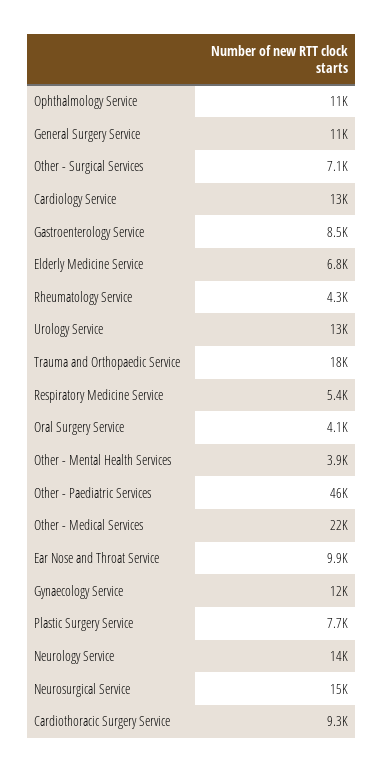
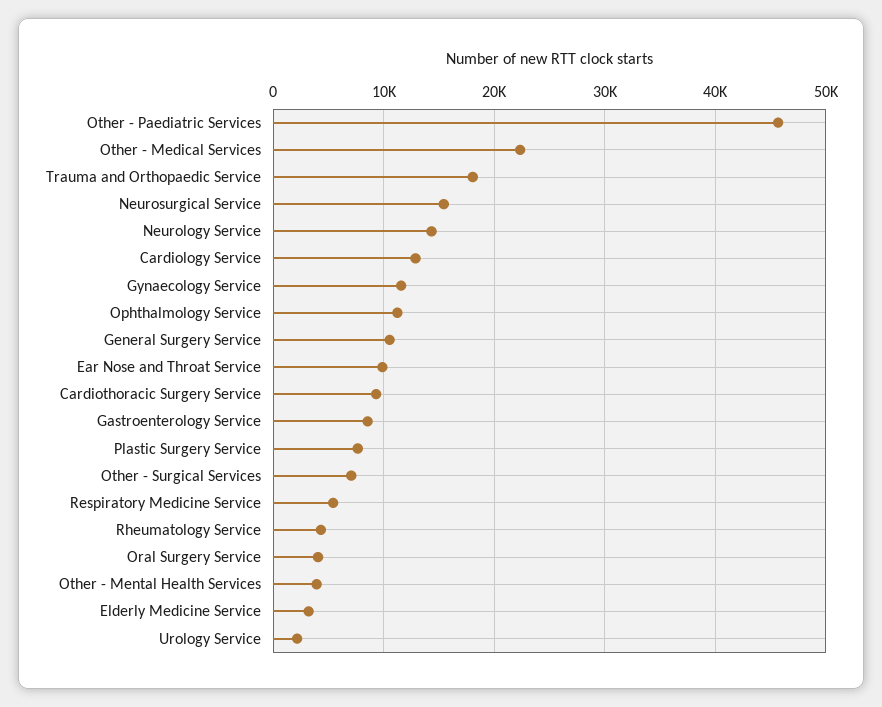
Elderly Medicine Service: 6800 -> 3000
Urology Service: 13000 -> 2000

